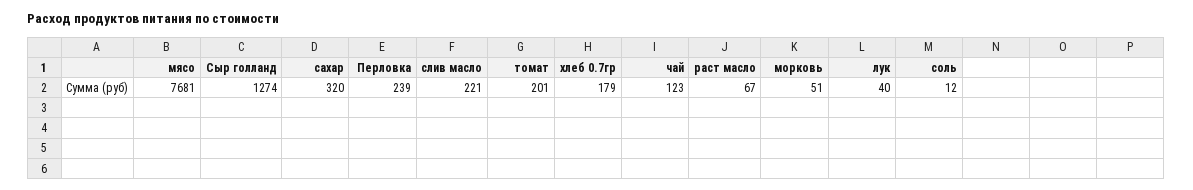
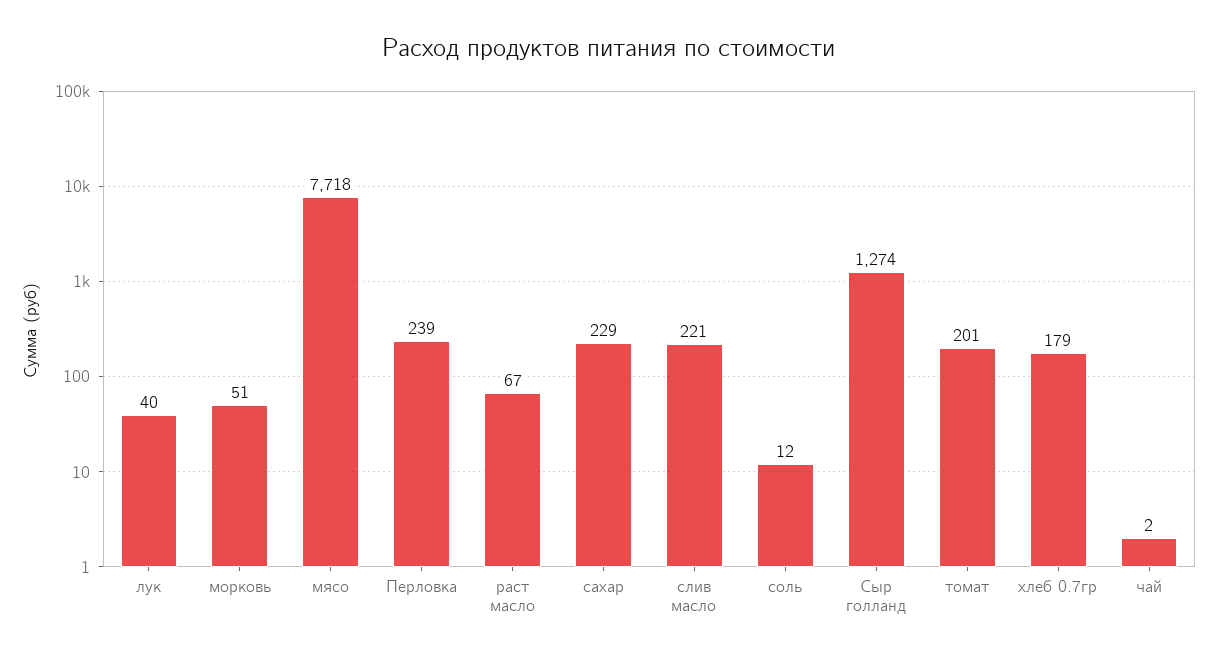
мясо: 7681 -> 7718
сахар: 320 -> 229
чай: 123 -> 2

